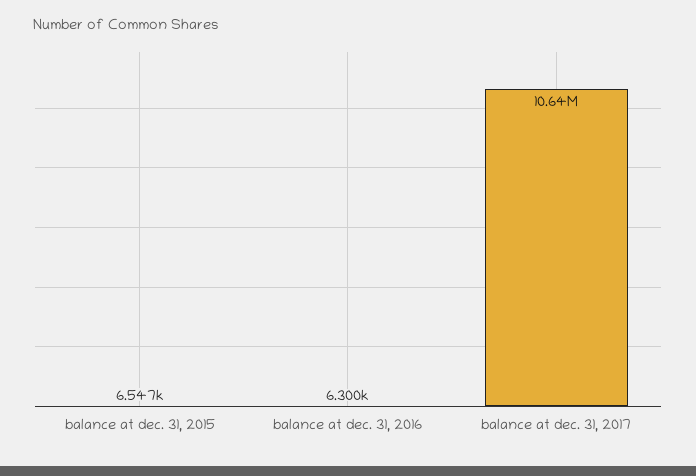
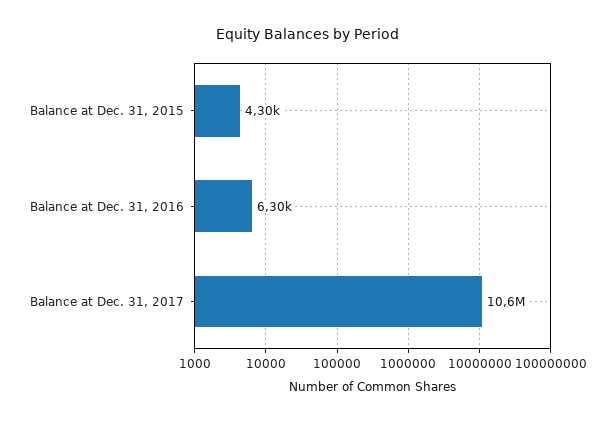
balance at dec. 31, 2015: 6547 -> 4300

